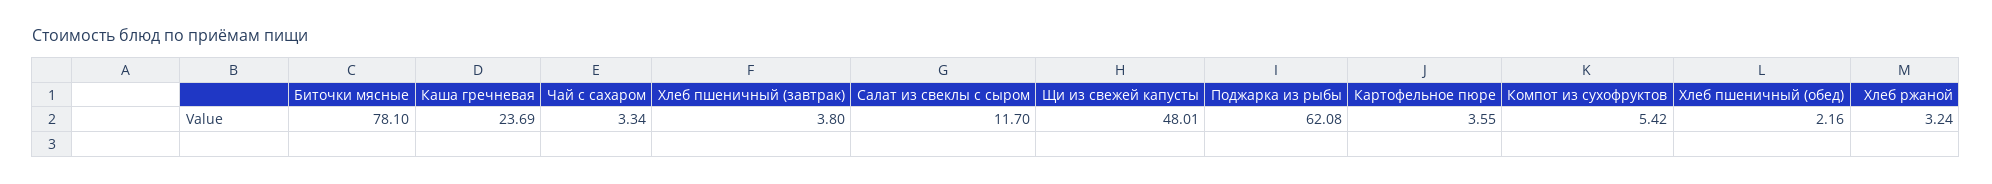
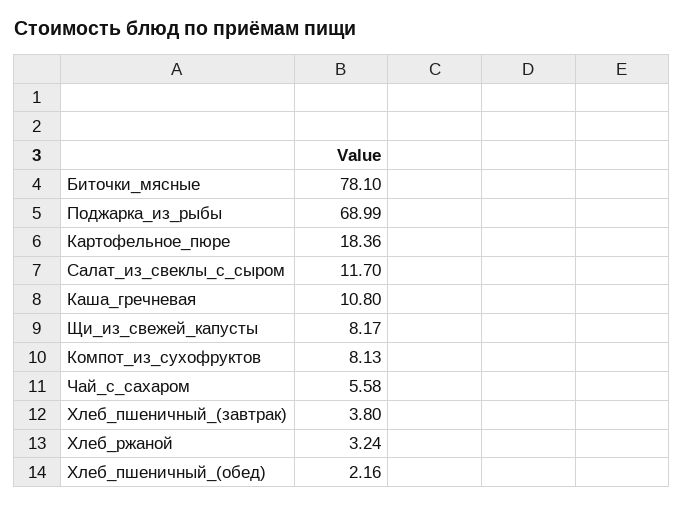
Каша гречневая: 23.69 -> 10.8
Чай с сахаром: 3.34 -> 5.58
Щи из свежей капусты: 48.01 -> 8.17
Поджарка из рыбы: 62.08 -> 68.99
Картофельное пюре: 3.55 -> 18.36
Компот из сухофруктов: 5.42 -> 8.13

